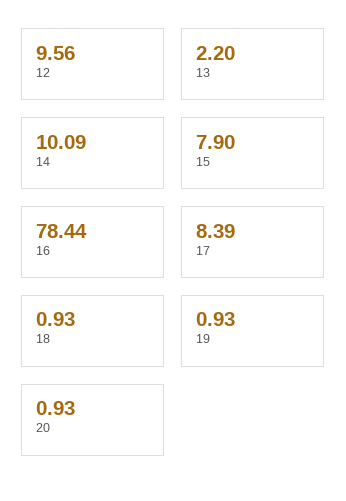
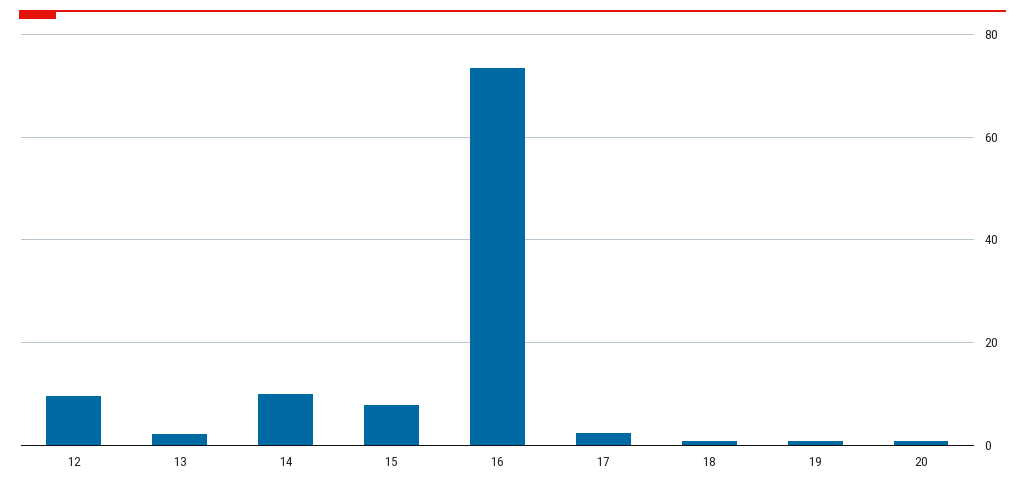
16: 78.44 -> 74
17: 8.39 -> 2

